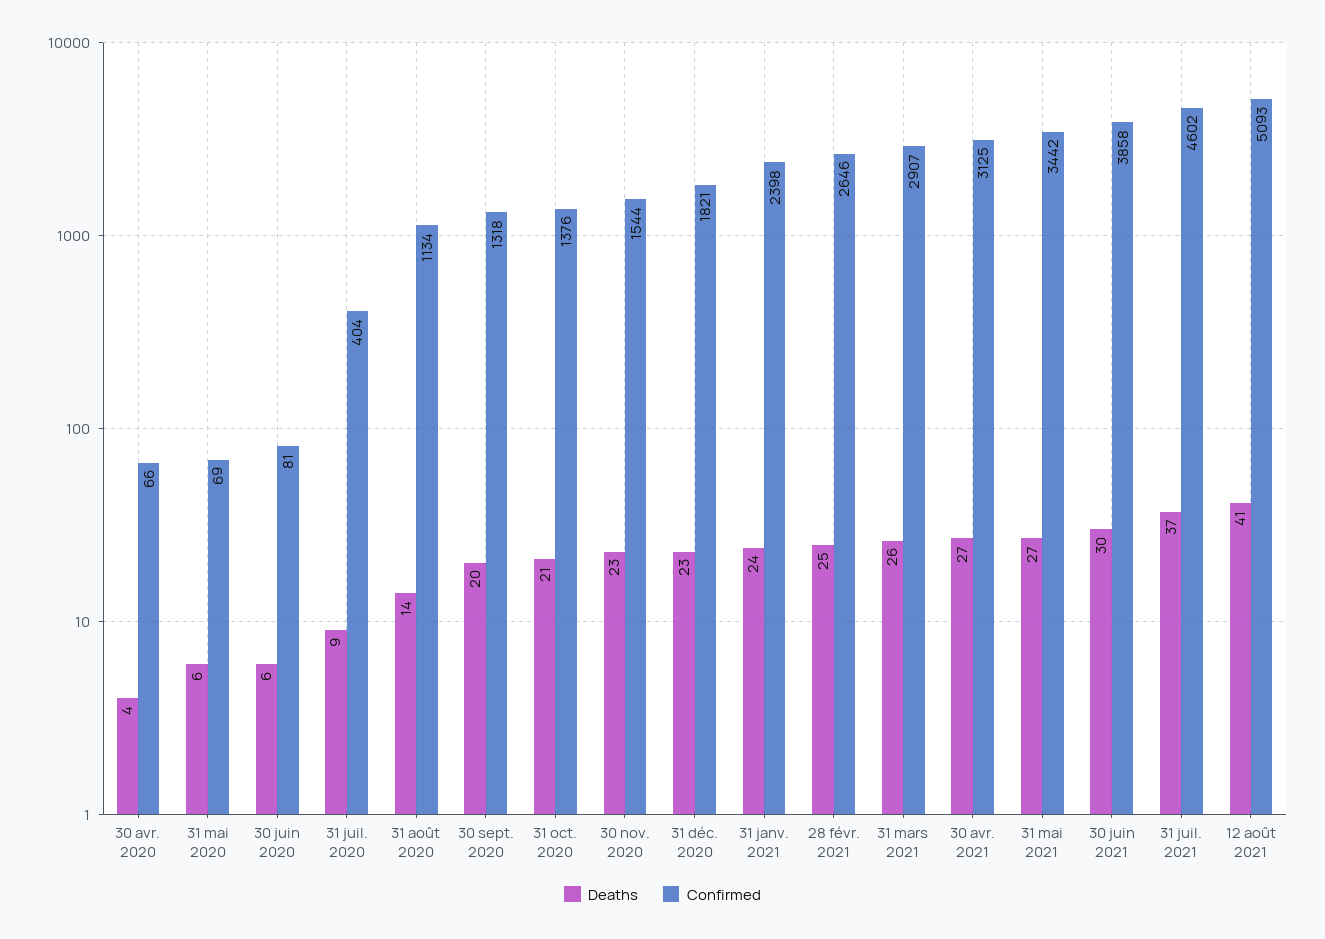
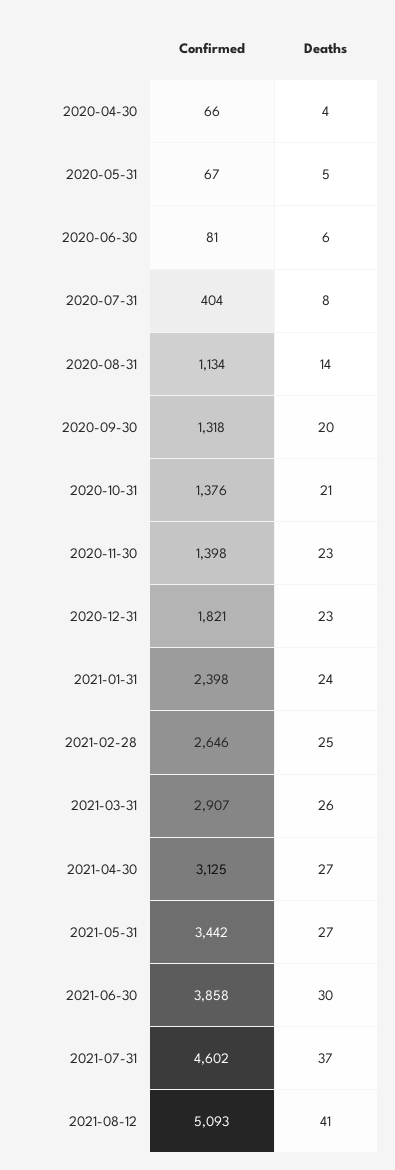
Deaths, 31 mai 2020: 6 -> 5
Confirmed, 31 mai 2020: 69 -> 67
Deaths, 31 juil. 2020: 9 -> 8
Confirmed, 30 nov. 2020: 1544 -> 1398

